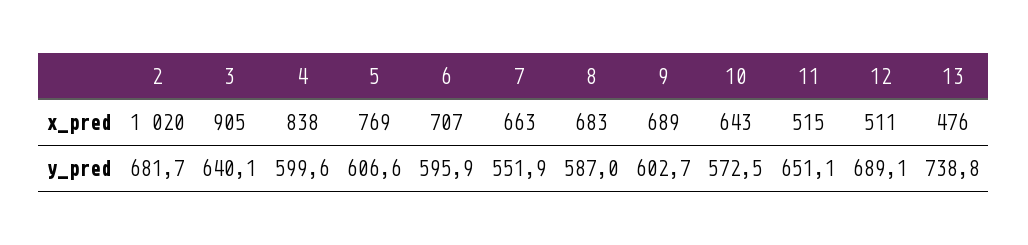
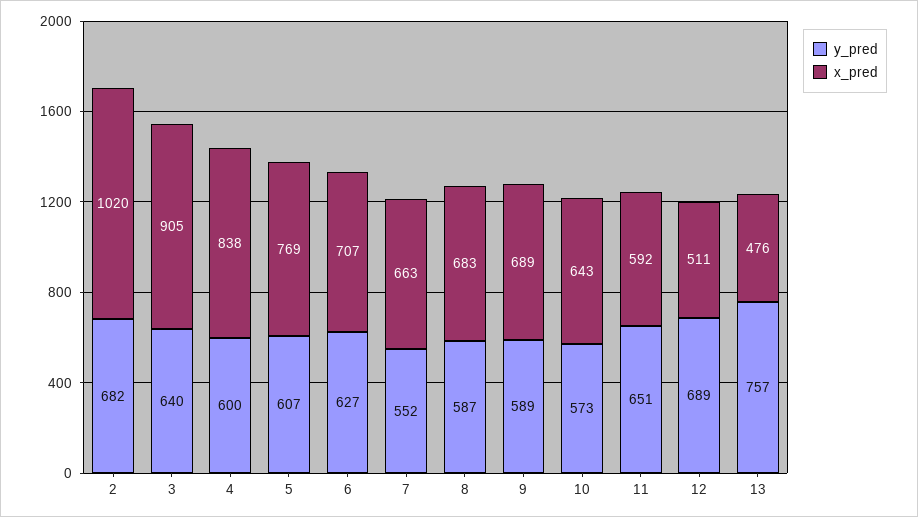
x_pred, 11: 515 -> 592
y_pred, 6: 595.9 -> 627
y_pred, 9: 602.7 -> 589
y_pred, 13: 738.8 -> 757

